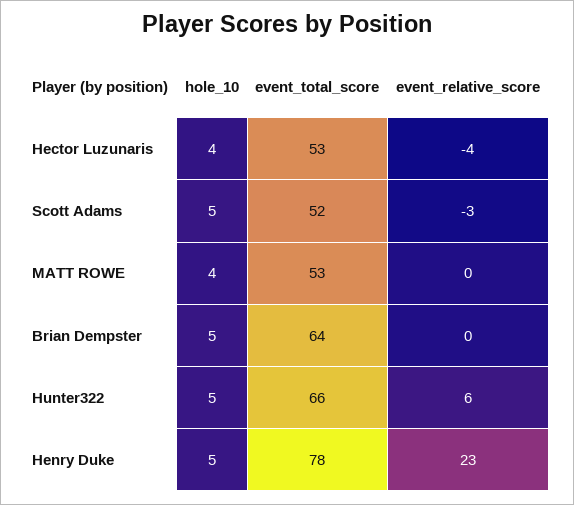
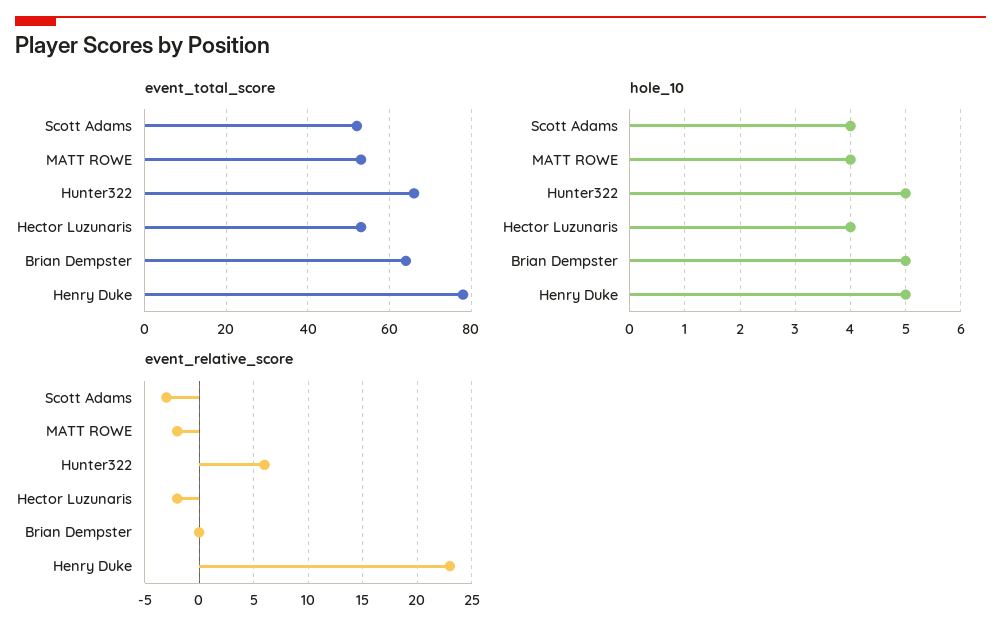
event_relative_score, Hector Luzunaris: -4 -> -2
hole_10, Scott Adams: 5 -> 4
event_relative_score, MATT ROWE: 0 -> -2

